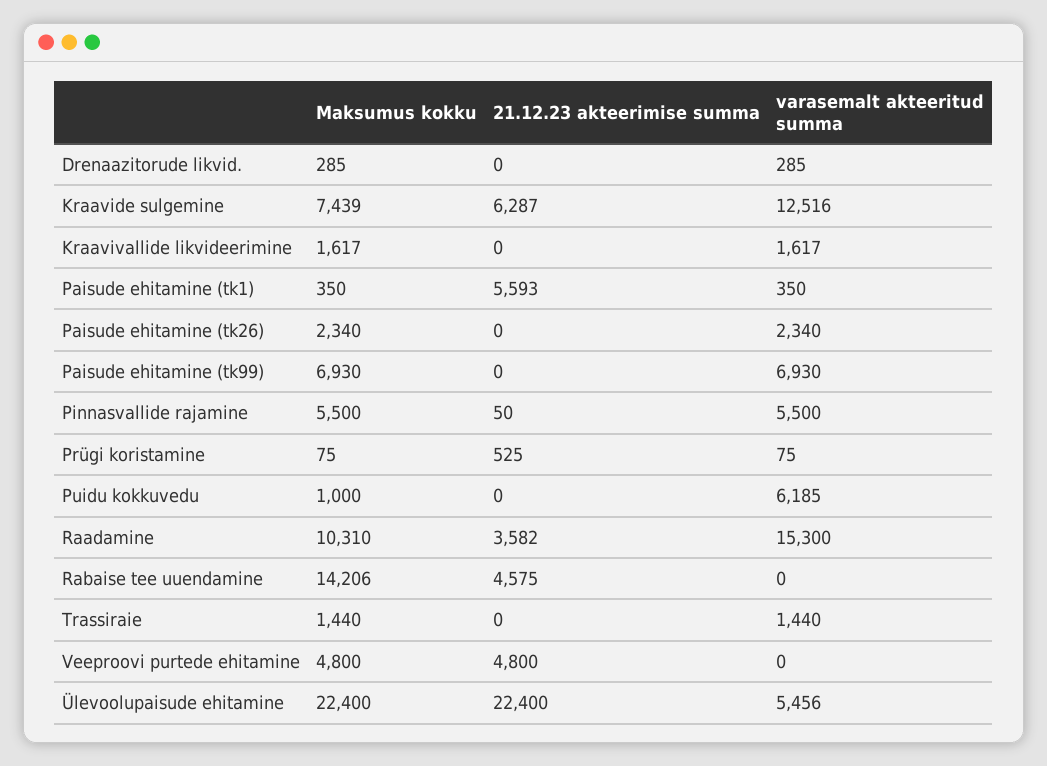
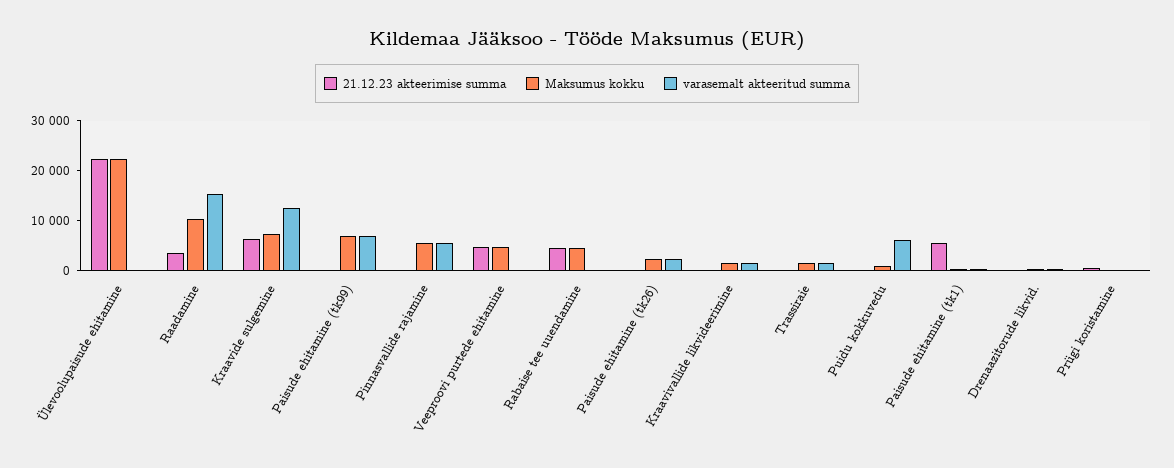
Maksumus kokku, Rabaise tee uuendamine: 14206 -> 4000
varasemalt akteeritud summa, Ülevoolupaisude ehitamine: 5456 -> 0

